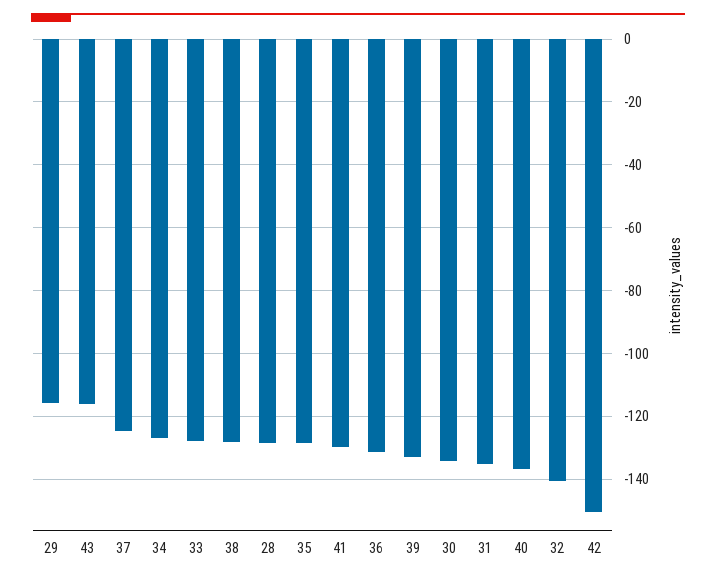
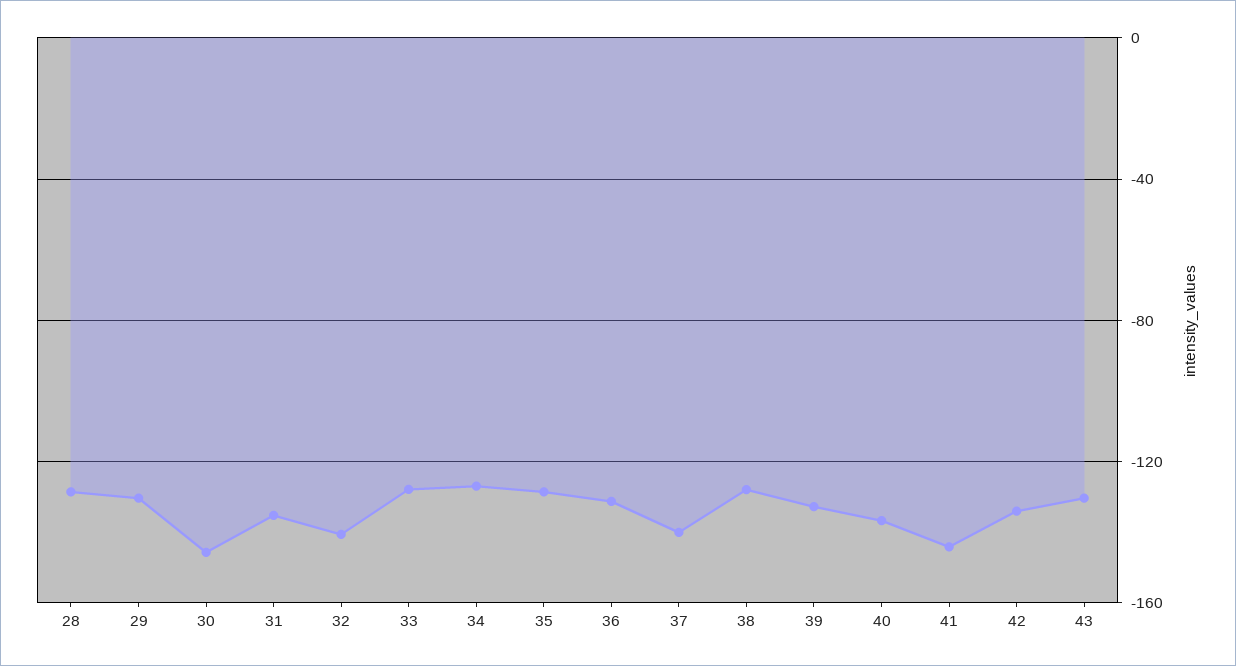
29: -116 -> -130
43: -116 -> -130
37: -124 -> -140
41: -130 -> -145
30: -134 -> -145
42: -150 -> -135

